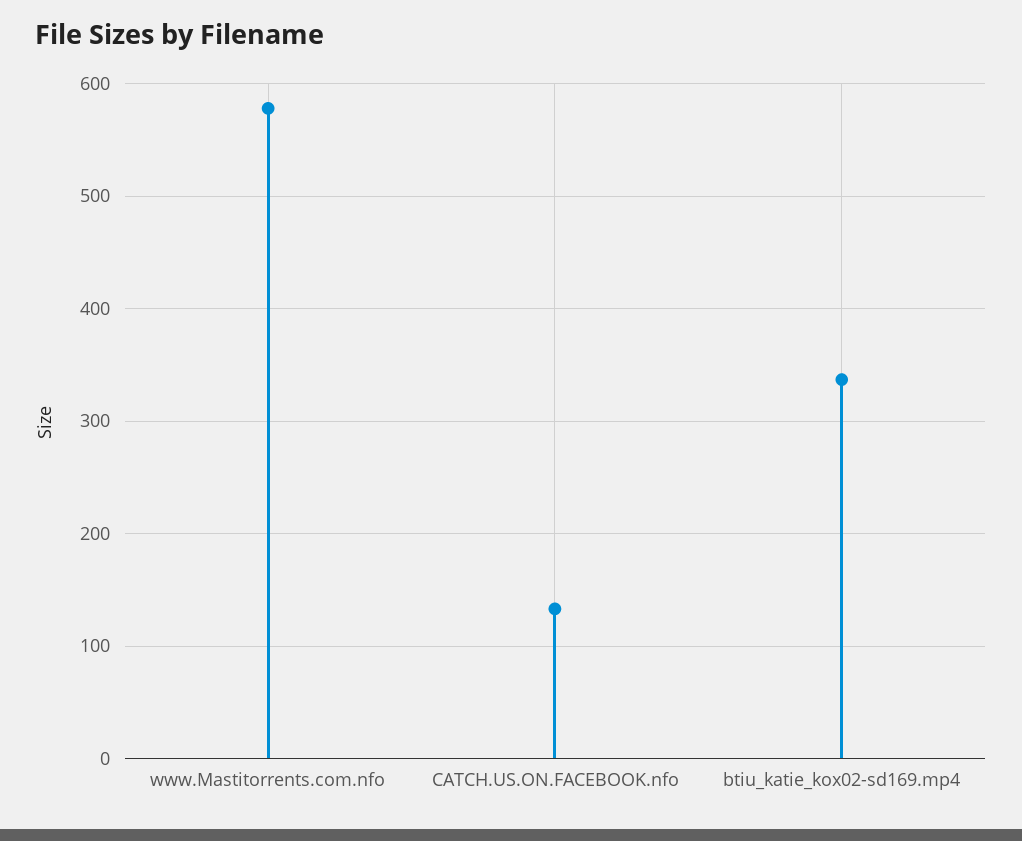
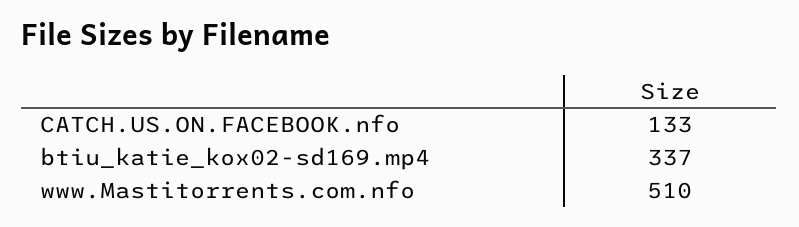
www.Mastitorrents.com.nfo: 580 -> 510

